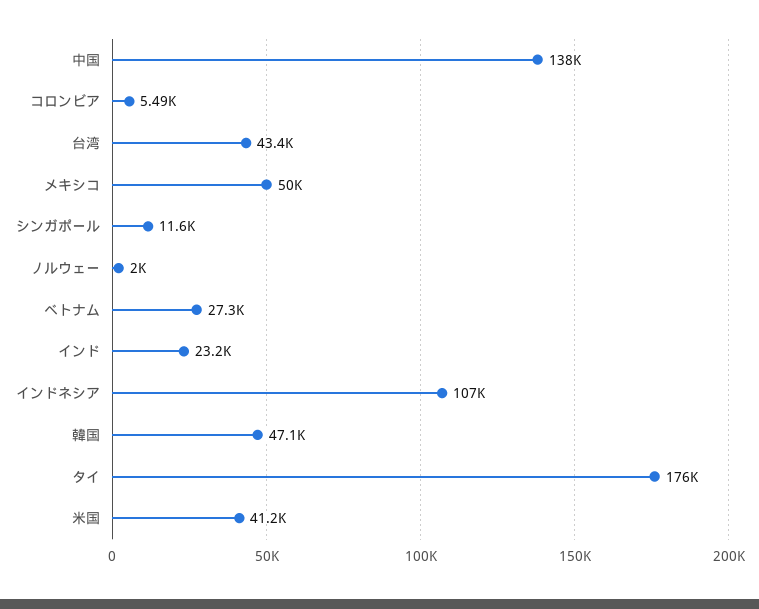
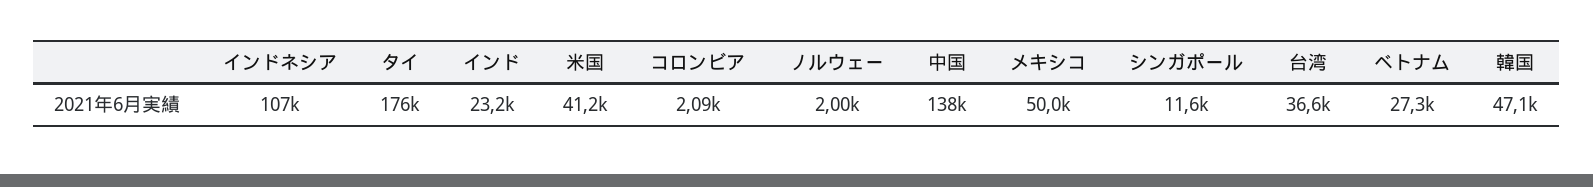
コロンビア: 5490 -> 2090
台湾: 43400 -> 36600

